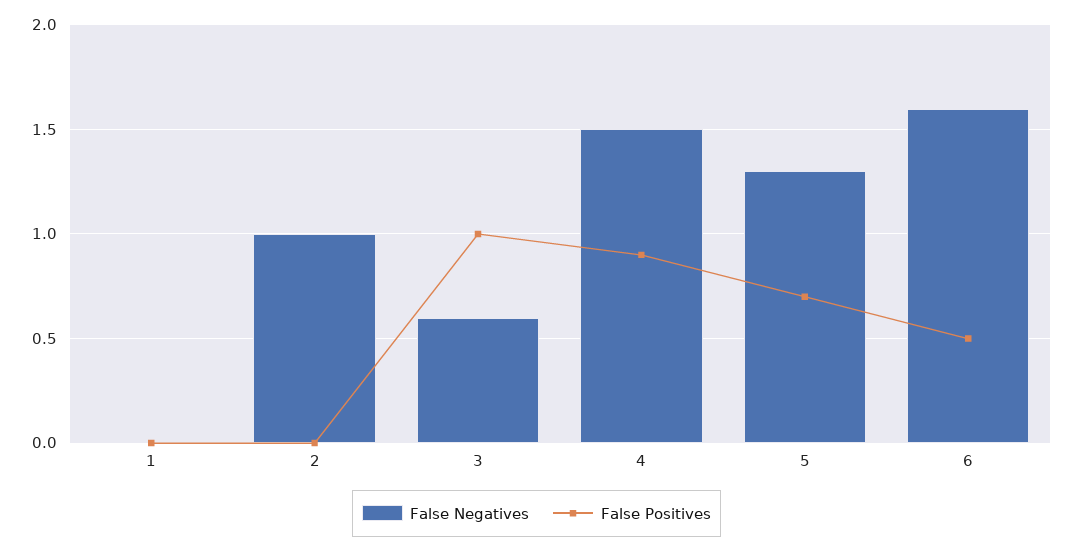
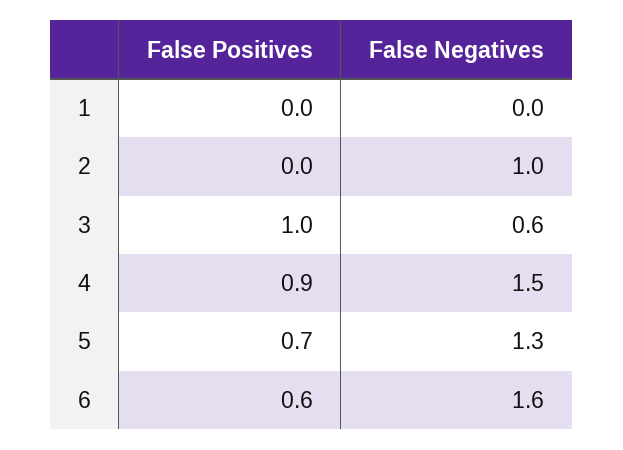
False Positives, 6: 0.5 -> 0.6

